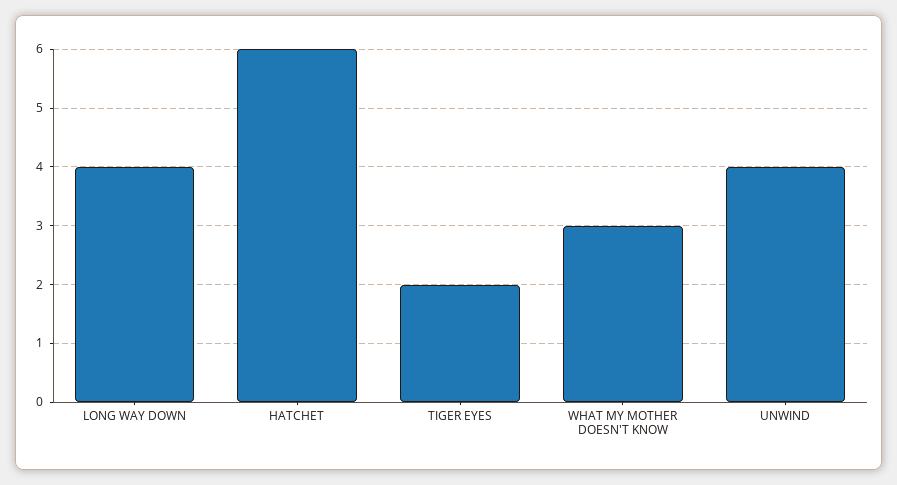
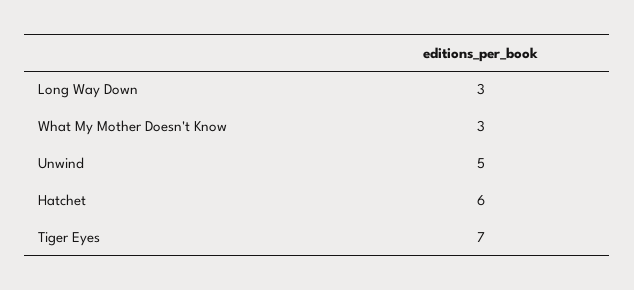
LONG WAY DOWN: 4 -> 3
TIGER EYES: 2 -> 7
UNWIND: 4 -> 5

